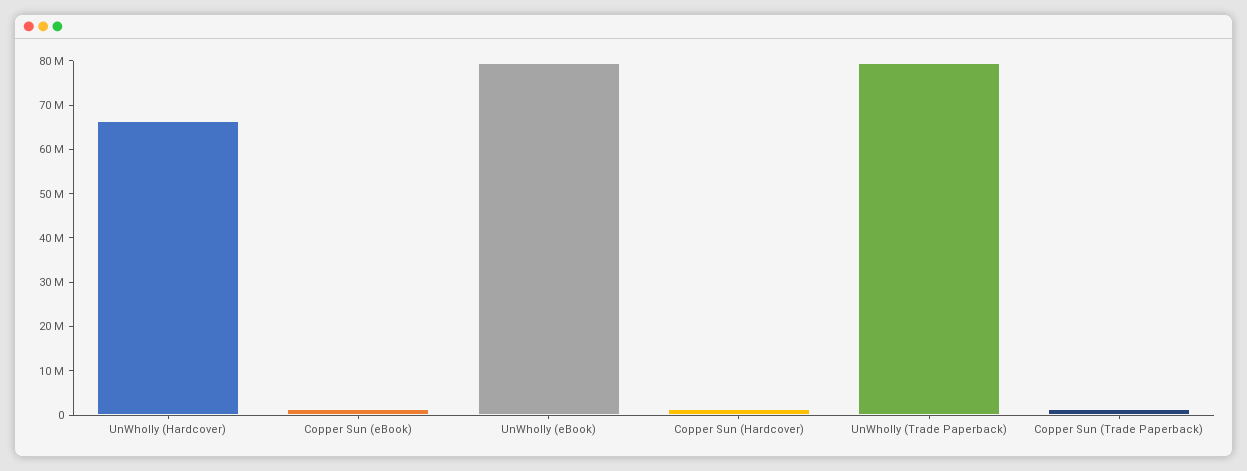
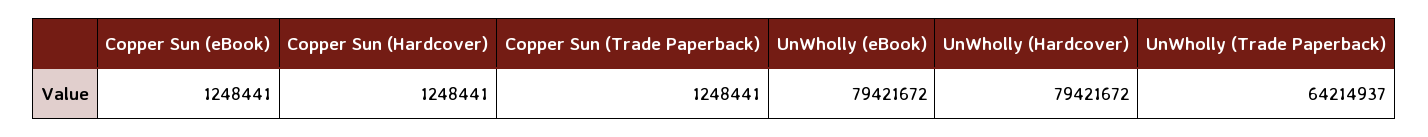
UnWholly (Hardcover): 66000000 -> 79421672
UnWholly (Trade Paperback): 80000000 -> 64214937

